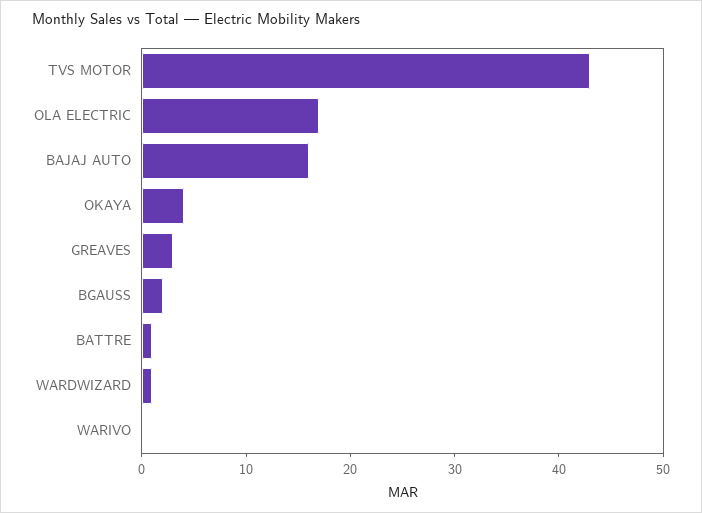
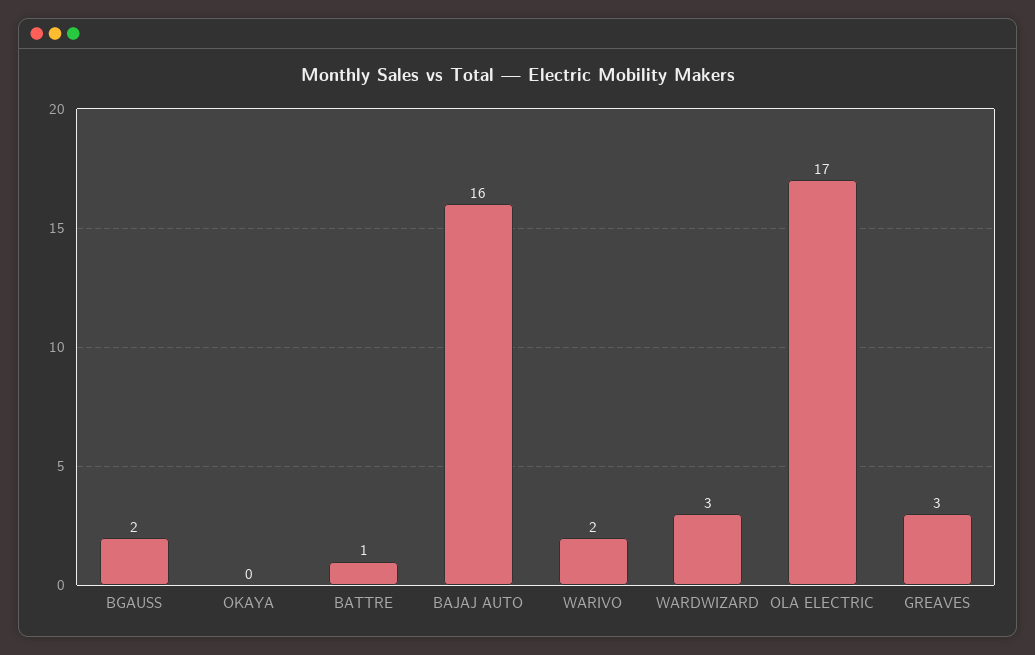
TVS MOTOR: 43 -> none
OKAYA: 4 -> 0
WARDWIZARD: 1 -> 3
WARIVO: 0 -> 2

